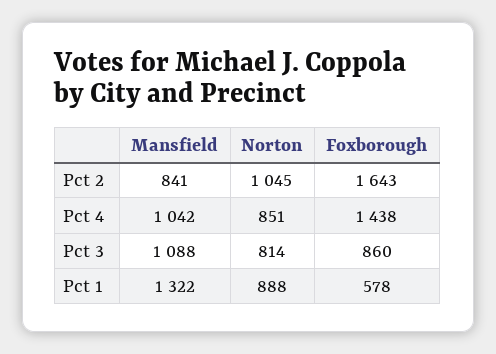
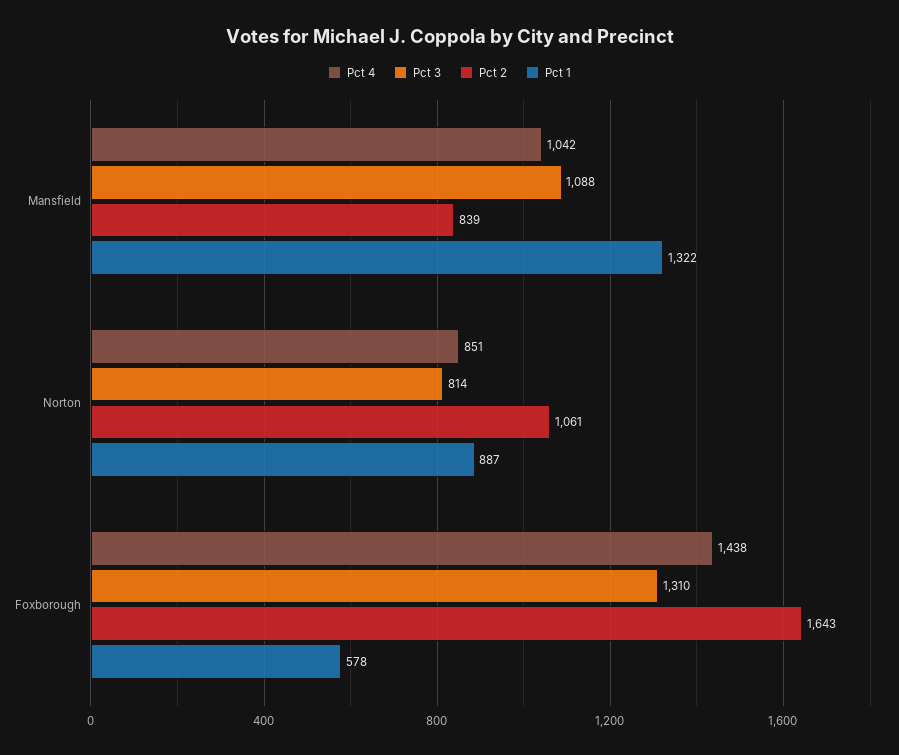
Pct 2, Mansfield: 841 -> 839
Pct 2, Norton: 1045 -> 1061
Pct 3, Foxborough: 860 -> 1310
Pct 1, Norton: 888 -> 887

